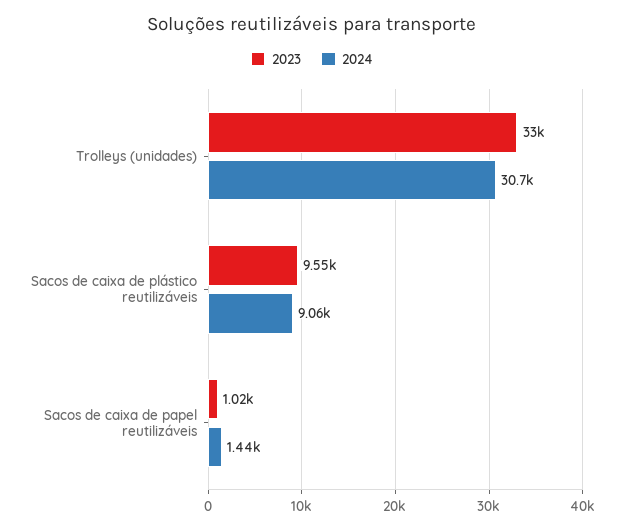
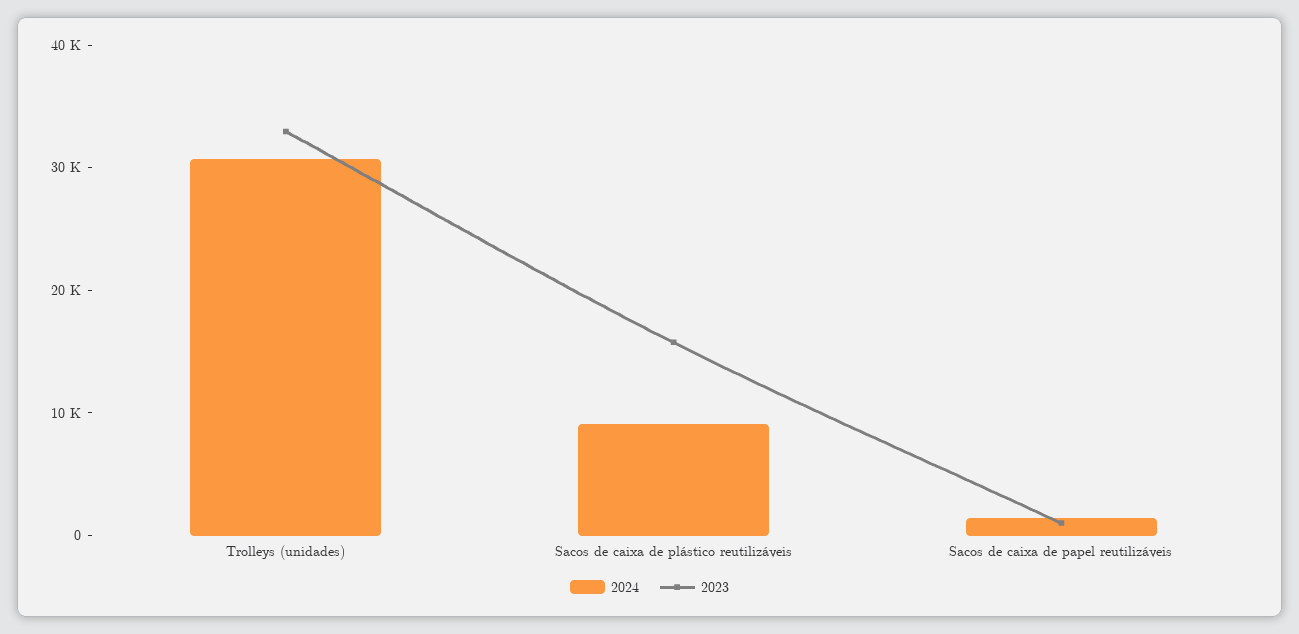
2023, Sacos de caixa de plástico reutilizáveis: 9550 -> 16000

